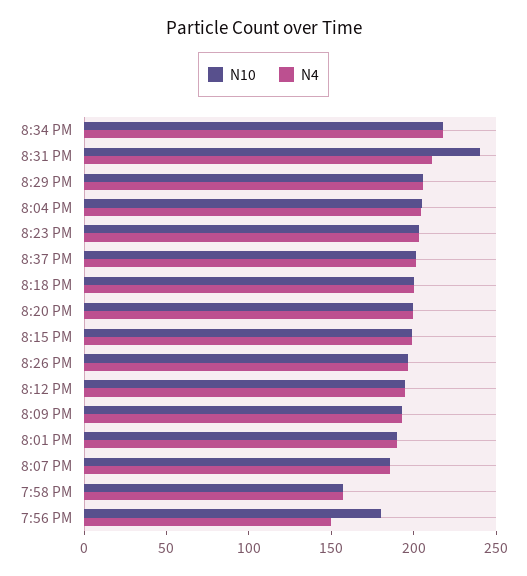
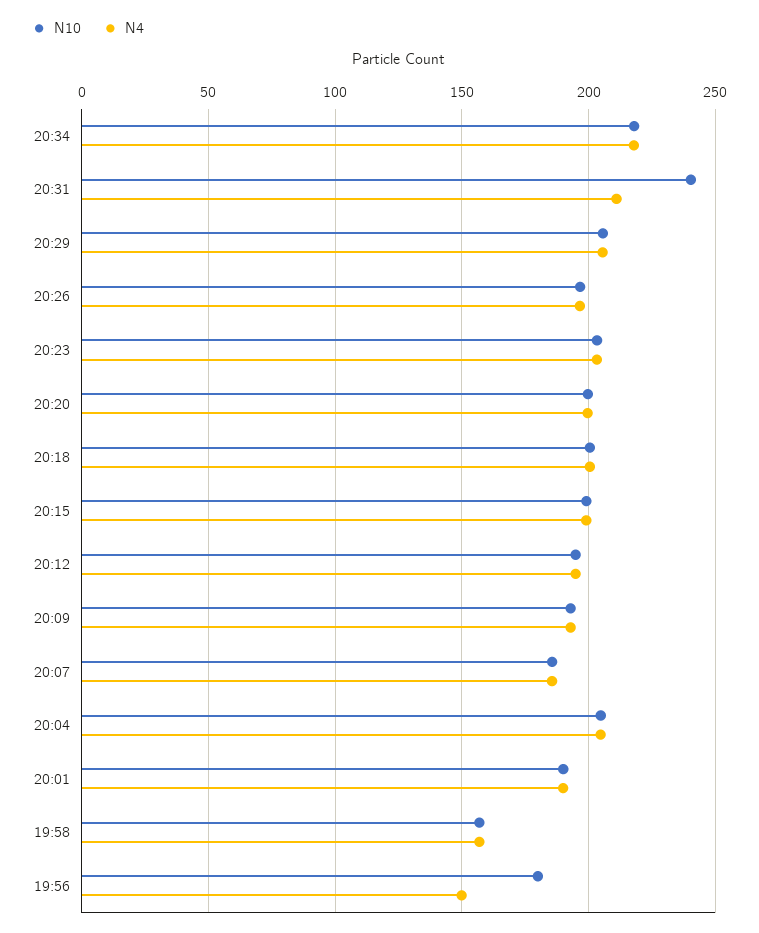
N10, 8:37 PM: 200 -> none
N4, 8:37 PM: 200 -> none

